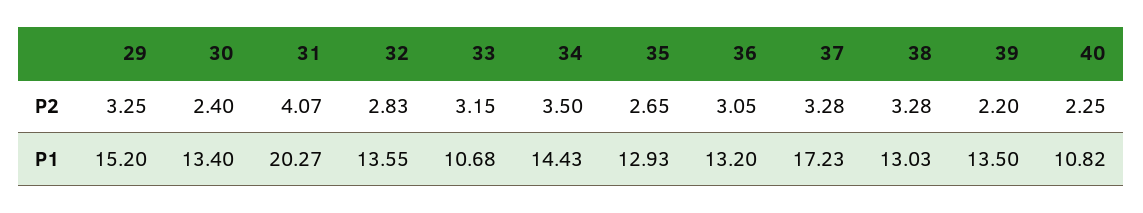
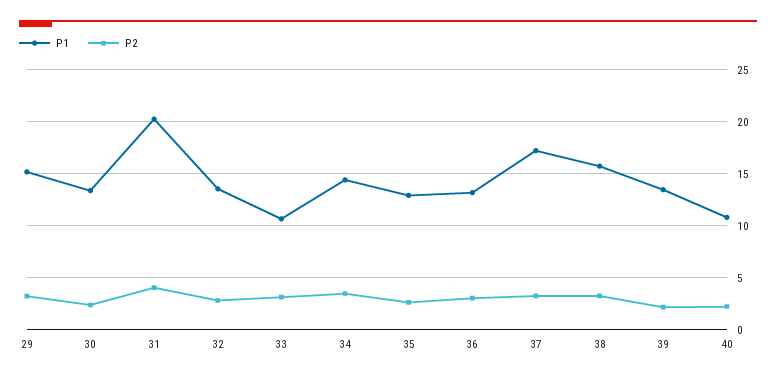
P1, 38: 13.03 -> 16

